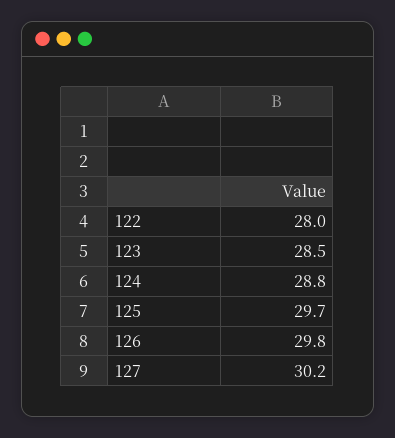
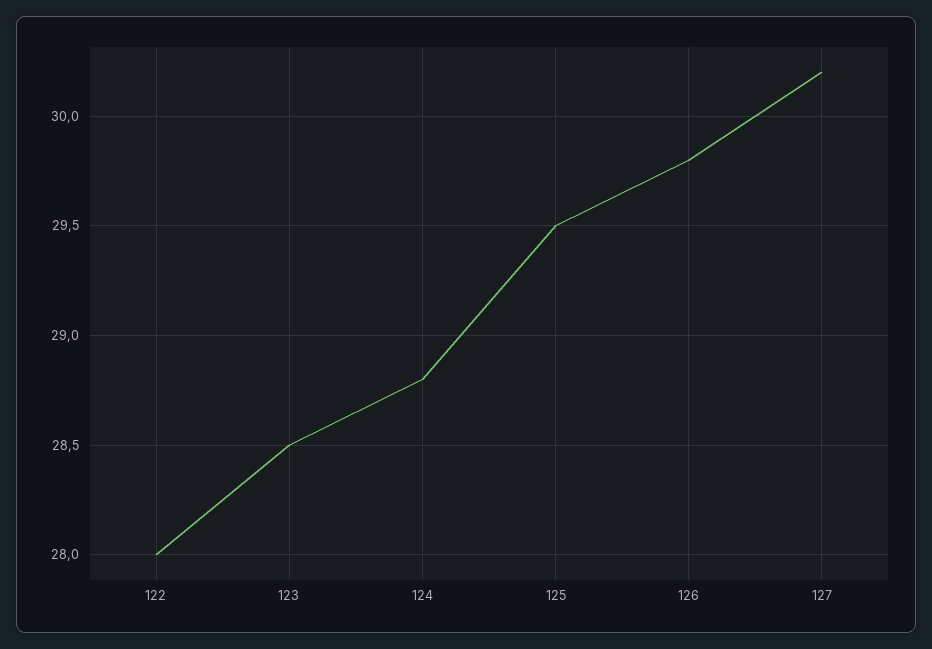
125: 29.7 -> 29.5

